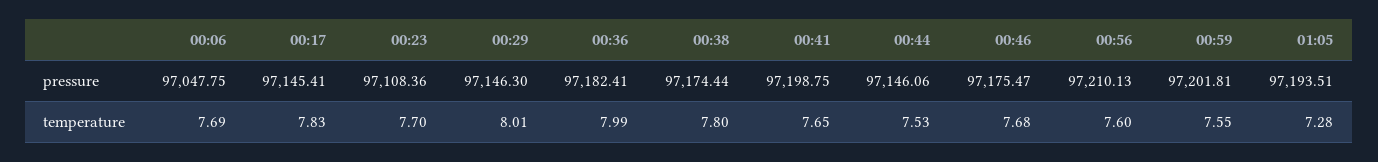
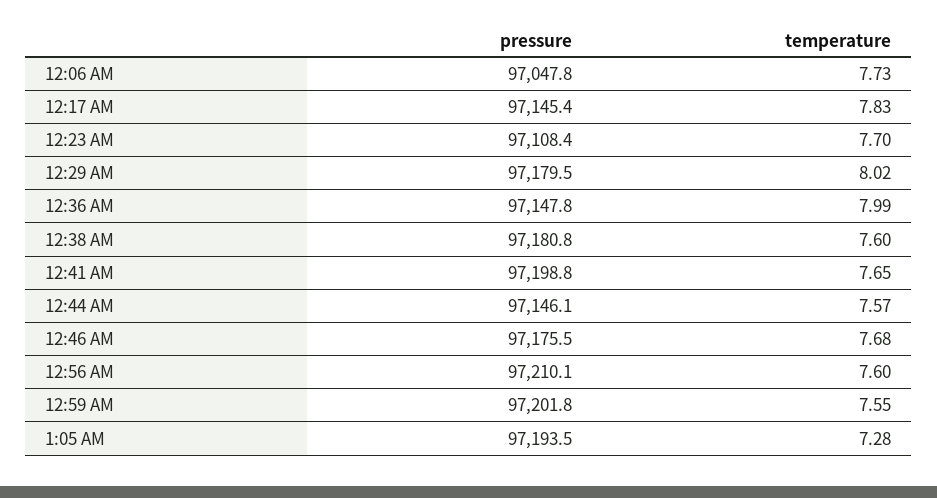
00:29, pressure: 97146.3 -> 97179.5
00:36, pressure: 97182.41 -> 97147.8
00:38, pressure: 97174.44 -> 97180.8
00:06, temperature: 7.69 -> 7.73
00:29, temperature: 8.01 -> 8.02
00:38, temperature: 7.8 -> 7.6
00:44, temperature: 7.53 -> 7.57

